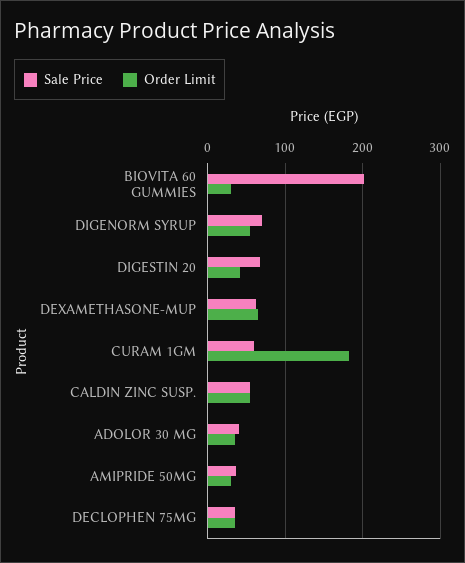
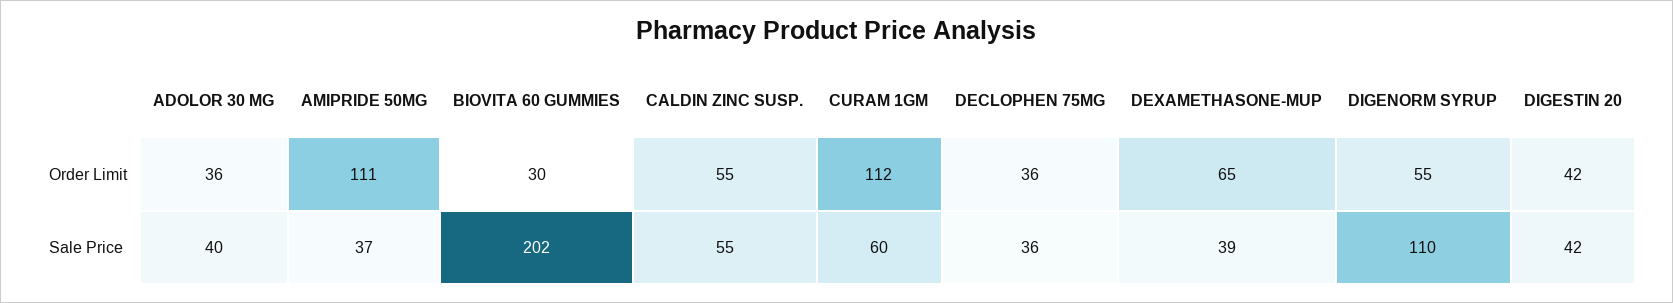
Sale Price, DIGENORM SYRUP: 70 -> 110
Sale Price, DIGESTIN 20: 70 -> 42
Sale Price, DEXAMETHASONE-MUP: 60 -> 39
Order Limit, CURAM 1GM: 180 -> 112
Order Limit, AMIPRIDE 50MG: 30 -> 111

